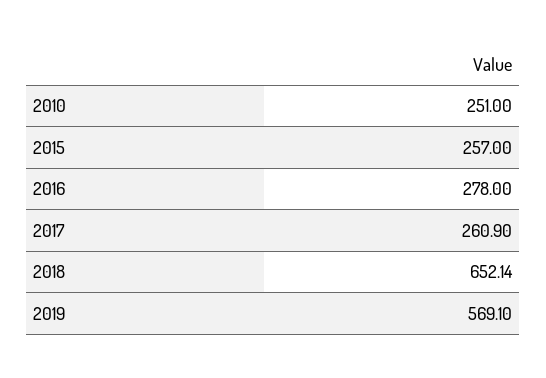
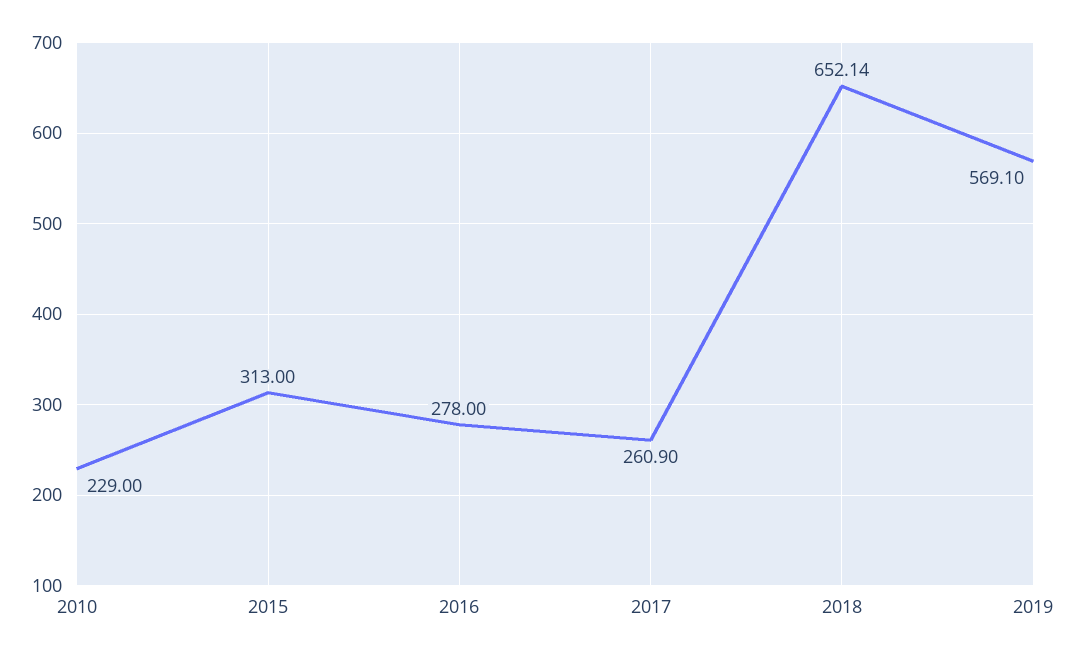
2010: 251 -> 229
2015: 257 -> 313

